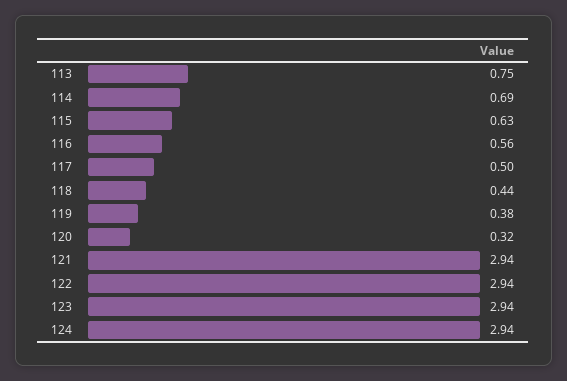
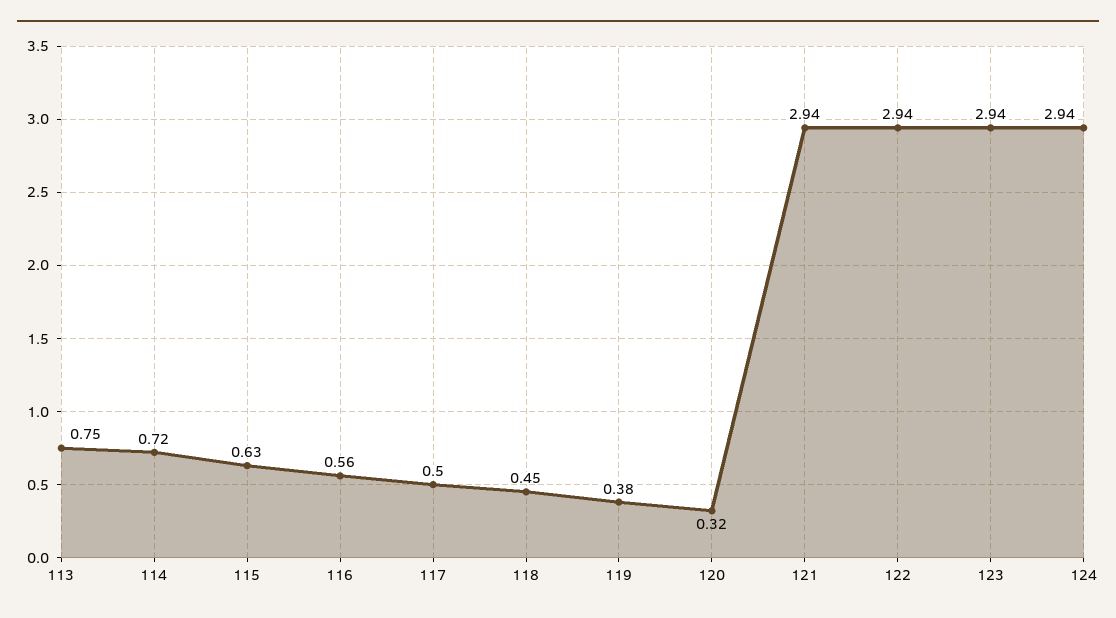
114: 0.69 -> 0.72
118: 0.44 -> 0.45

